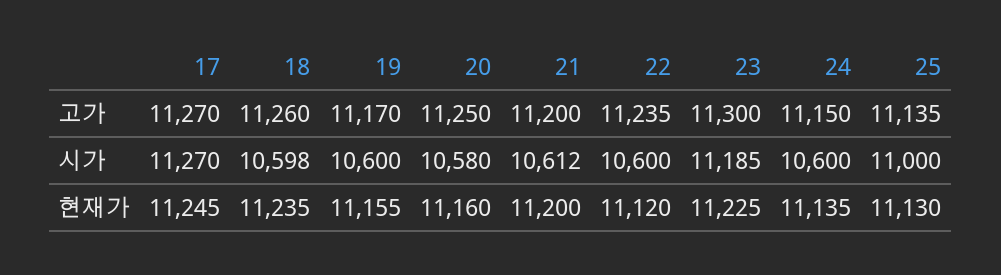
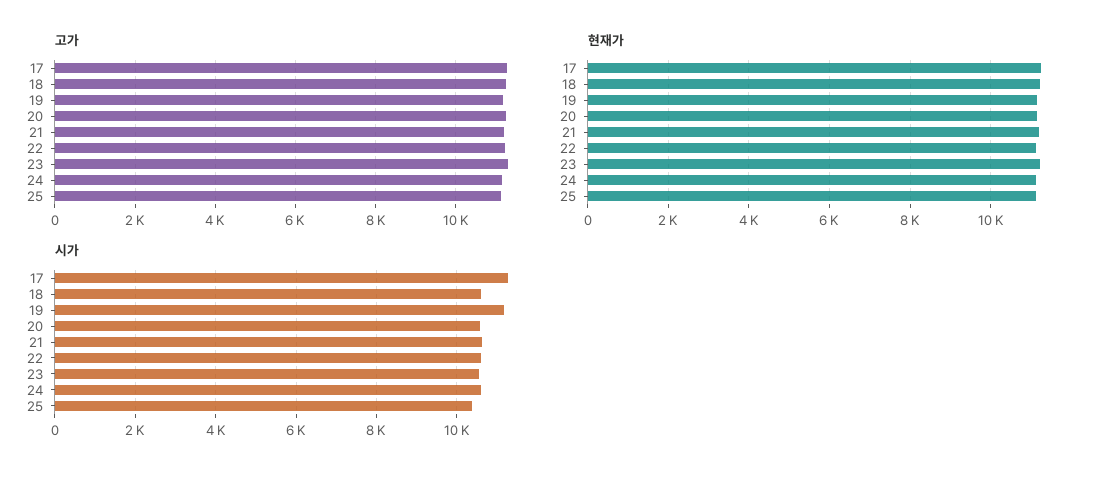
시가, 19: 10600 -> 11200
시가, 23: 11185 -> 10600
시가, 25: 11000 -> 10400

